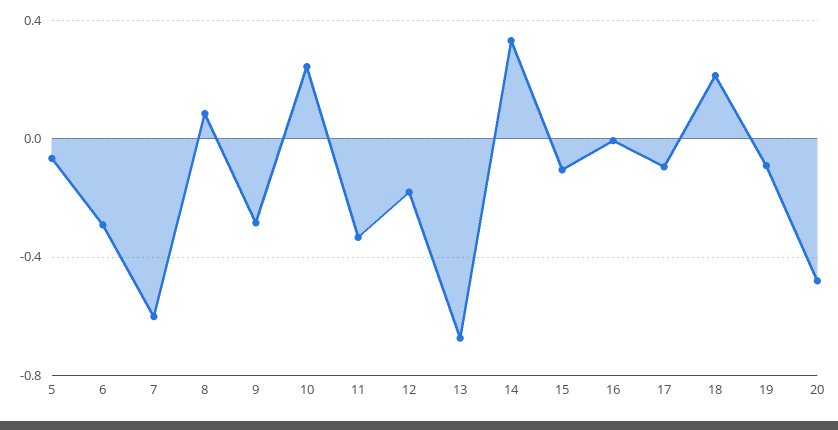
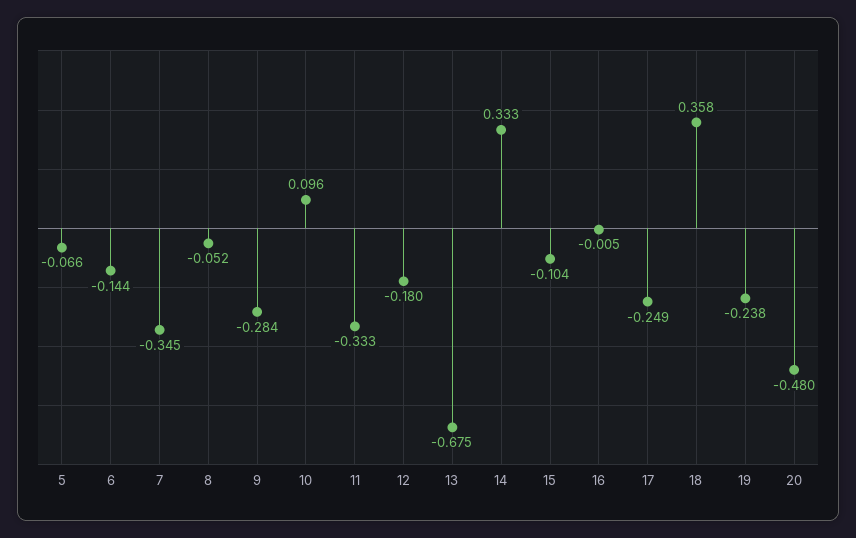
6: -0.3 -> -0.144
7: -0.6 -> -0.345
8: 0.1 -> -0.052
10: 0.25 -> 0.096
17: -0.1 -> -0.249
18: 0.2 -> 0.358
19: -0.1 -> -0.238

